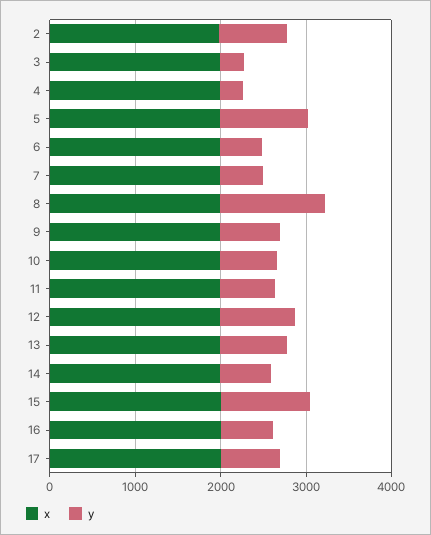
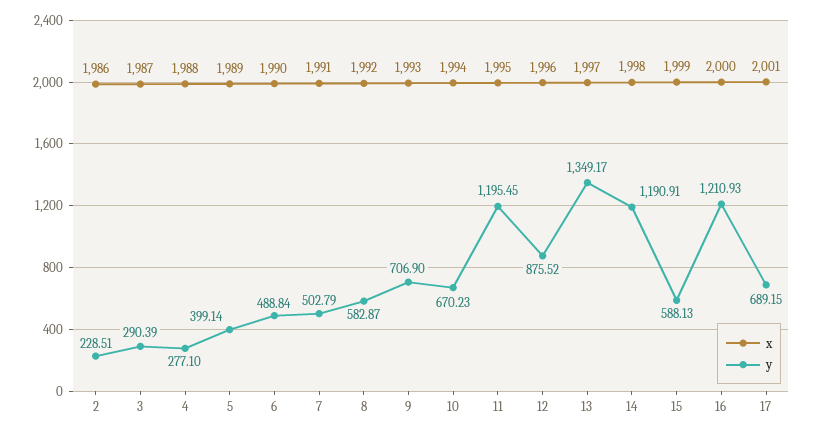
y, 2: 800 -> 228.51
y, 5: 1000 -> 399.14
y, 8: 1200 -> 582.87
y, 11: 600 -> 1195.45
y, 13: 800 -> 1349.17
y, 14: 600 -> 1190.91
y, 15: 1000 -> 588.13
y, 16: 600 -> 1210.93

